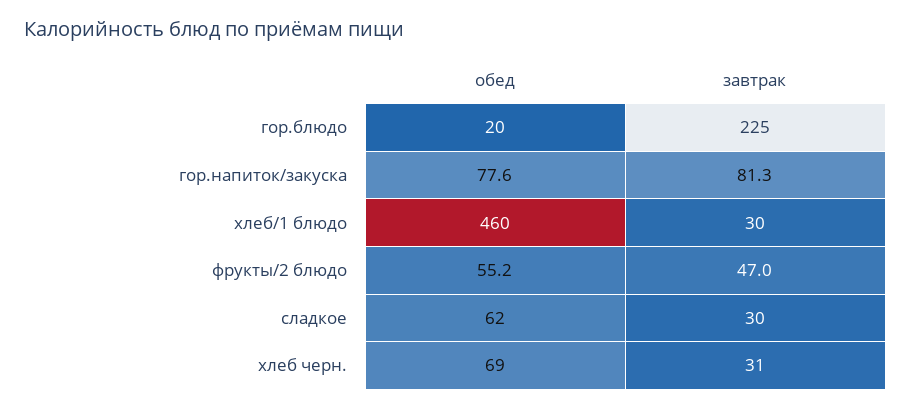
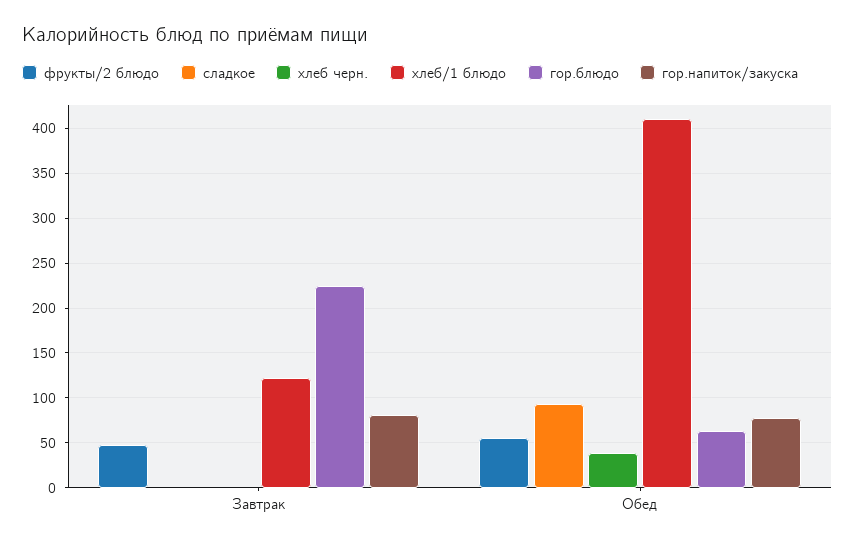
гор.блюдо, обед: 20 -> 60
хлеб/1 блюдо, обед: 460 -> 410
хлеб/1 блюдо, завтрак: 30 -> 120
сладкое, обед: 62 -> 90
сладкое, завтрак: 30 -> 0
хлеб черн., обед: 69 -> 40
хлеб черн., завтрак: 31 -> 0

